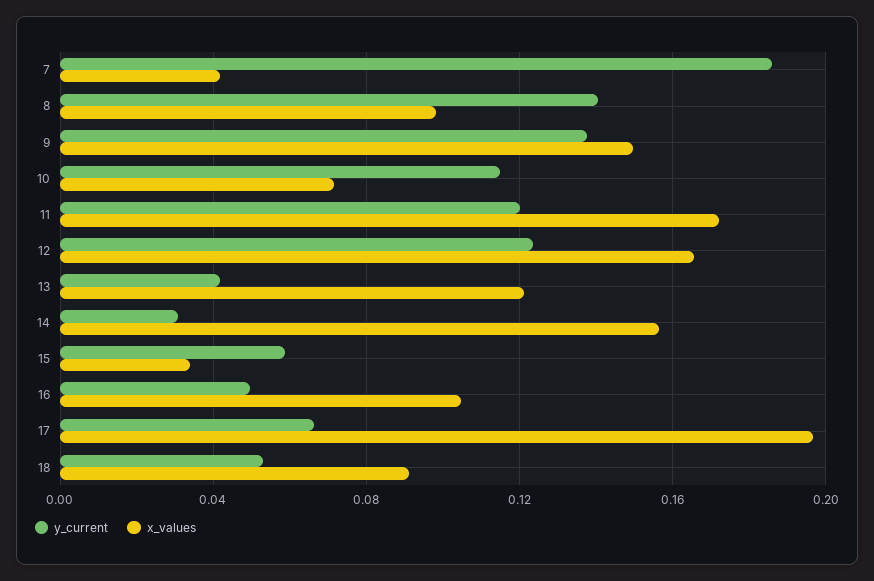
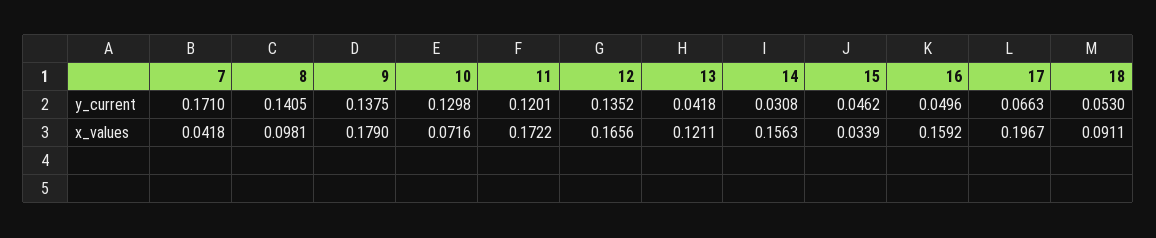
y_current, 7: 0.185 -> 0.171
x_values, 9: 0.15 -> 0.179
y_current, 10: 0.115 -> 0.1298
y_current, 12: 0.125 -> 0.1352
y_current, 15: 0.06 -> 0.0462
x_values, 16: 0.105 -> 0.1592

